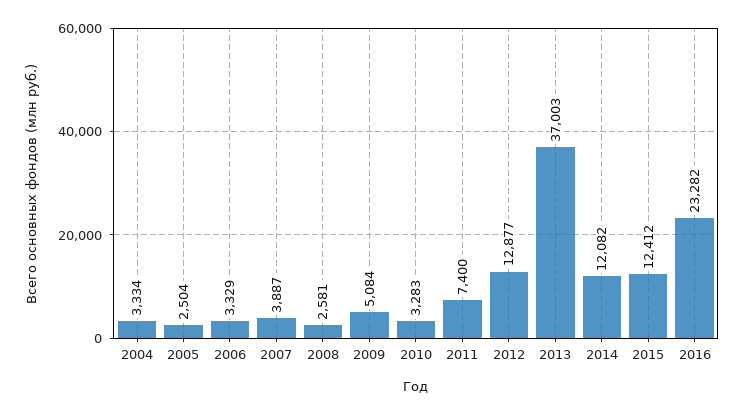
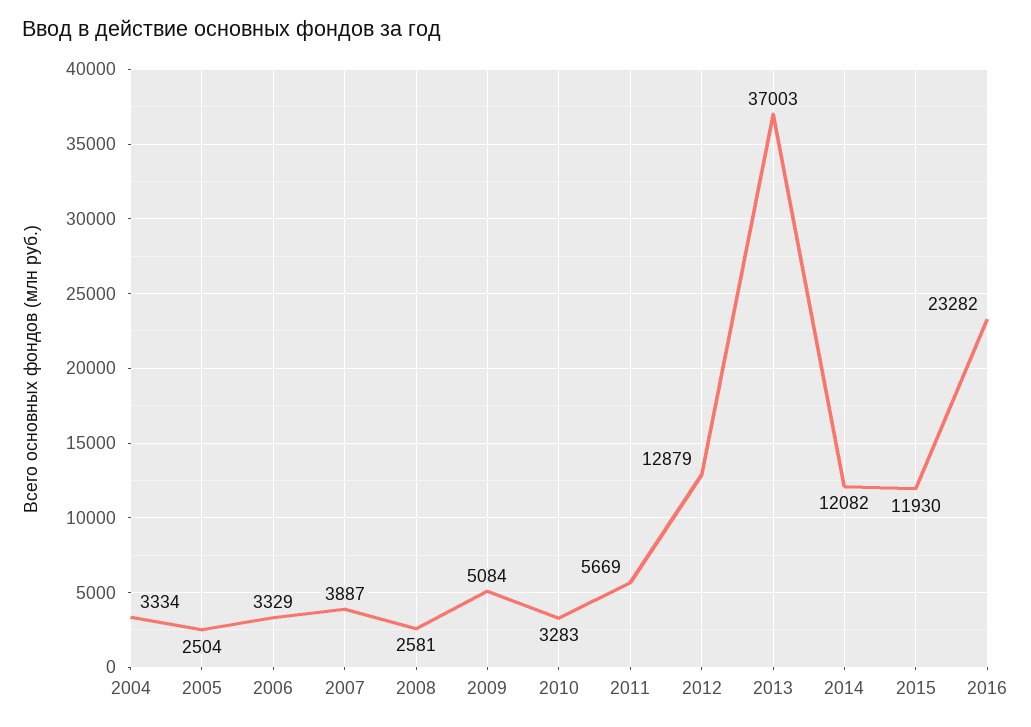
2011: 7400 -> 5669
2012: 12877 -> 12879
2015: 12412 -> 11930

